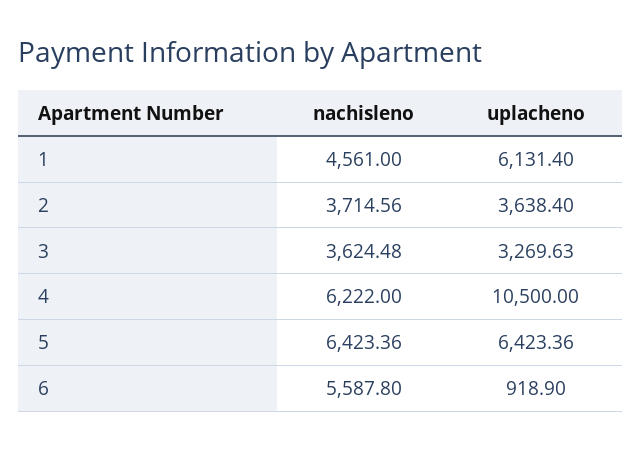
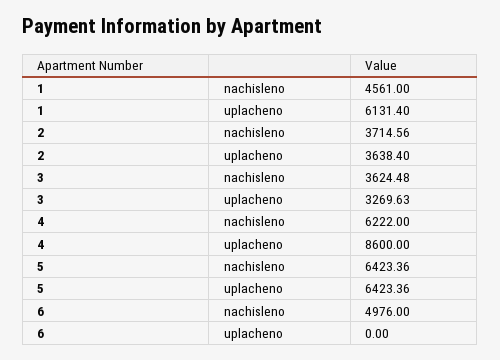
uplacheno, 4: 10500 -> 8600
nachisleno, 6: 5587.8 -> 4976
uplacheno, 6: 918.9 -> 0

